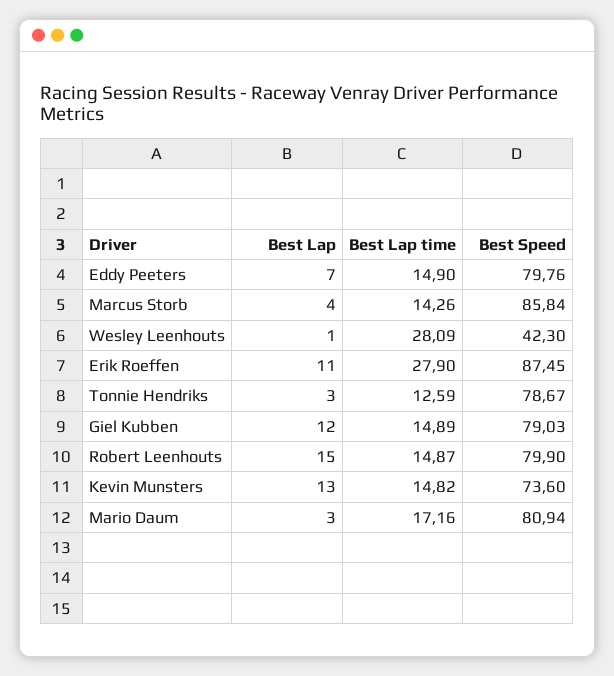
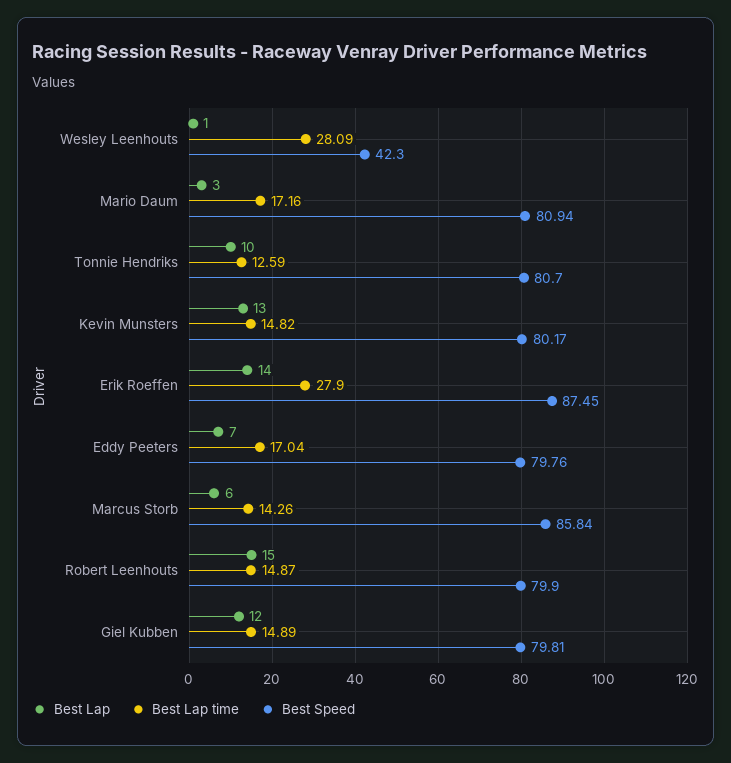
Best Lap time, Eddy Peeters: 14.9 -> 17.04
Best Lap, Marcus Storb: 4 -> 6
Best Lap, Erik Roeffen: 11 -> 14
Best Lap, Tonnie Hendriks: 3 -> 10
Best Speed, Tonnie Hendriks: 78.67 -> 80.7
Best Speed, Giel Kubben: 79.03 -> 79.81
Best Speed, Kevin Munsters: 73.6 -> 80.17

